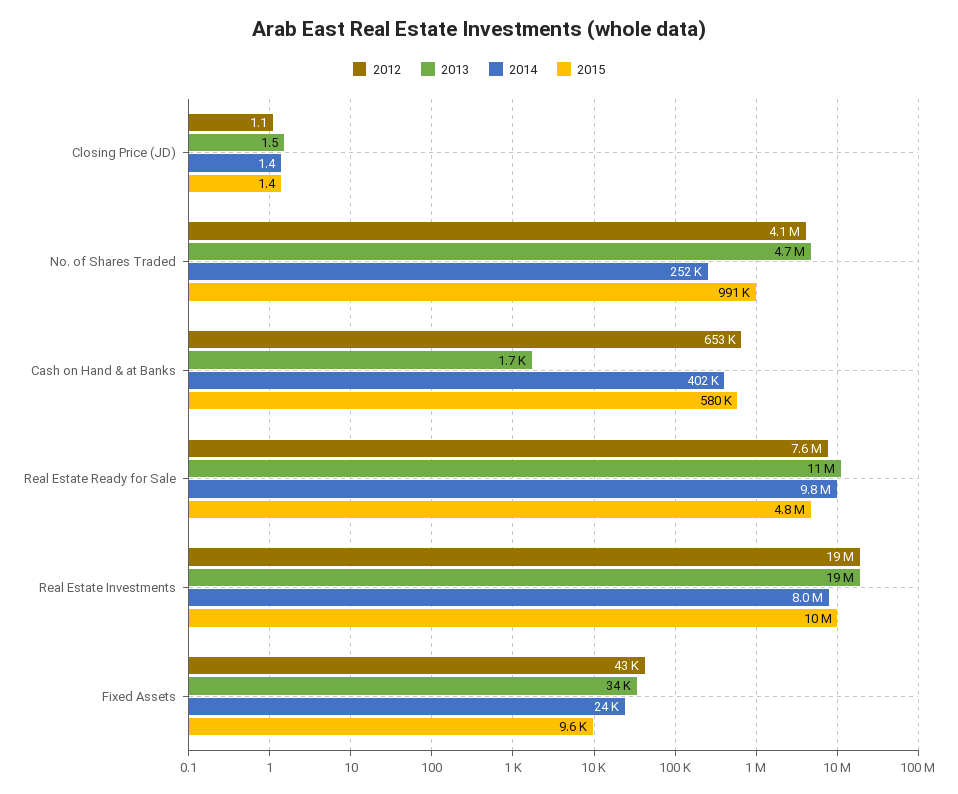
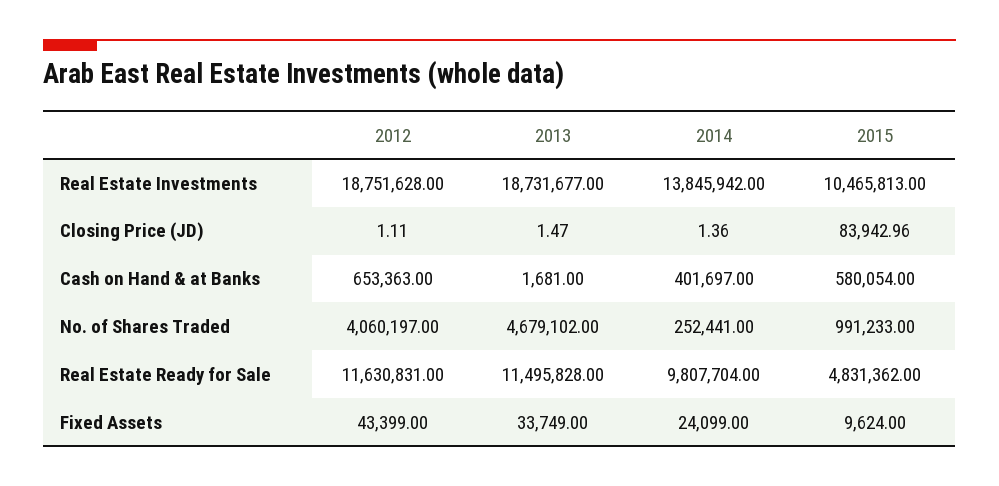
2015, Closing Price (JD): 1.4 -> 83942.96
2012, Real Estate Ready for Sale: 7600000 -> 11630831
2014, Real Estate Investments: 8000000 -> 13845942

